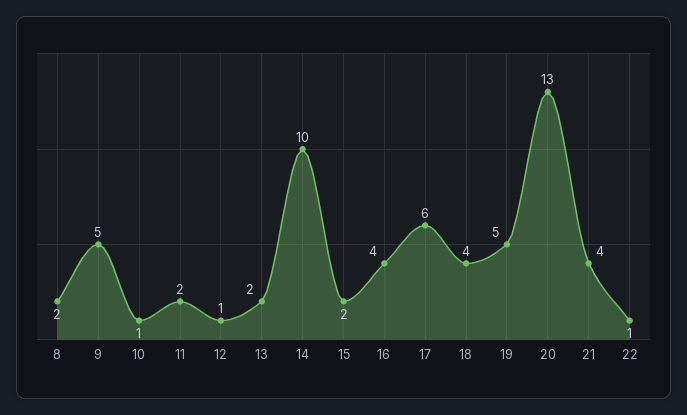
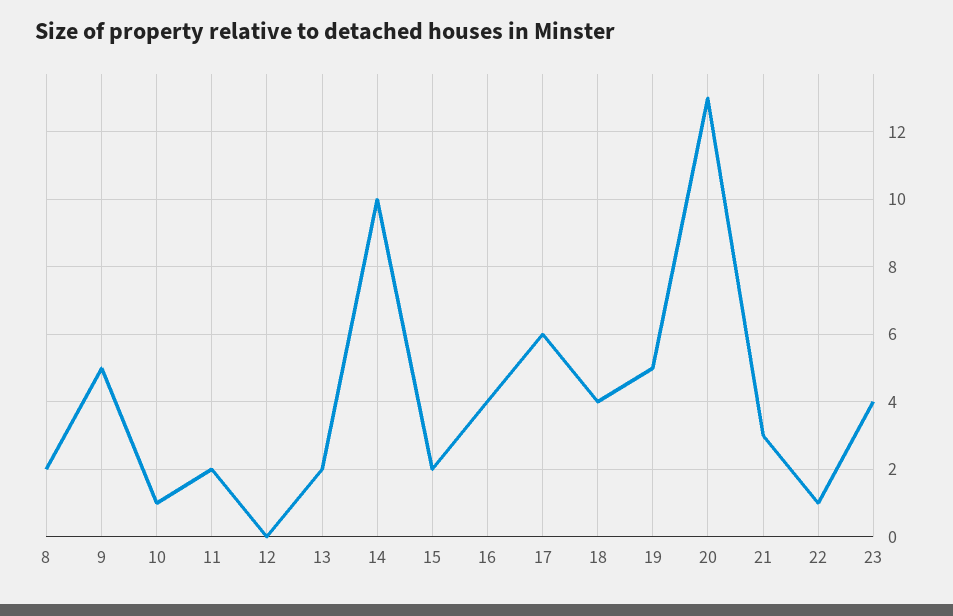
12: 1 -> 0
21: 4 -> 3
23: none -> 4

